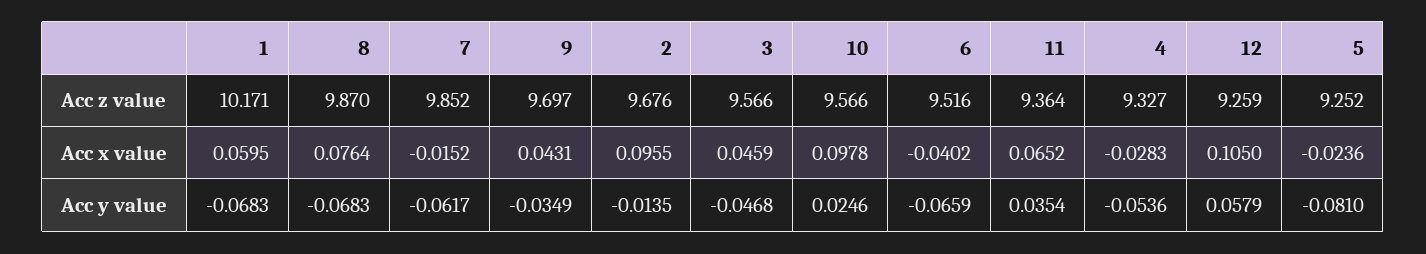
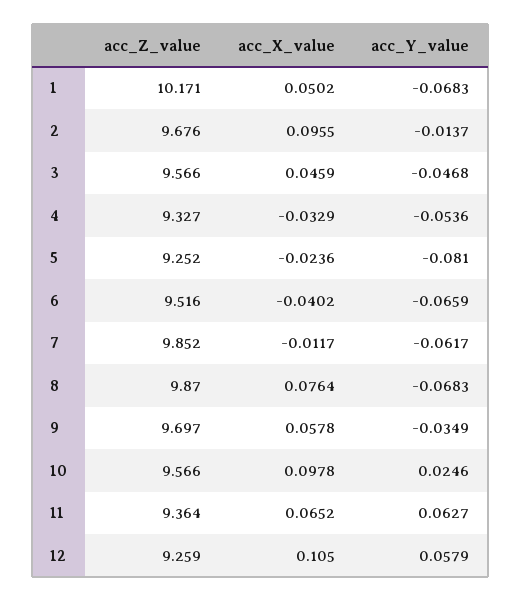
1, Acc x value: 0.0595 -> 0.0502
7, Acc x value: -0.0152 -> -0.0117
9, Acc x value: 0.0431 -> 0.0578
4, Acc x value: -0.0283 -> -0.0329
2, Acc y value: -0.0135 -> -0.0137
11, Acc y value: 0.0354 -> 0.0627

